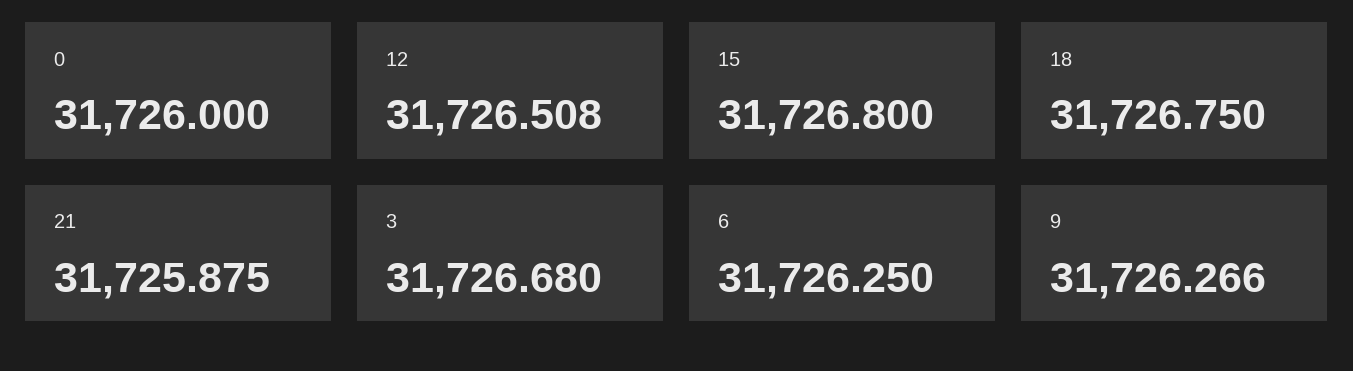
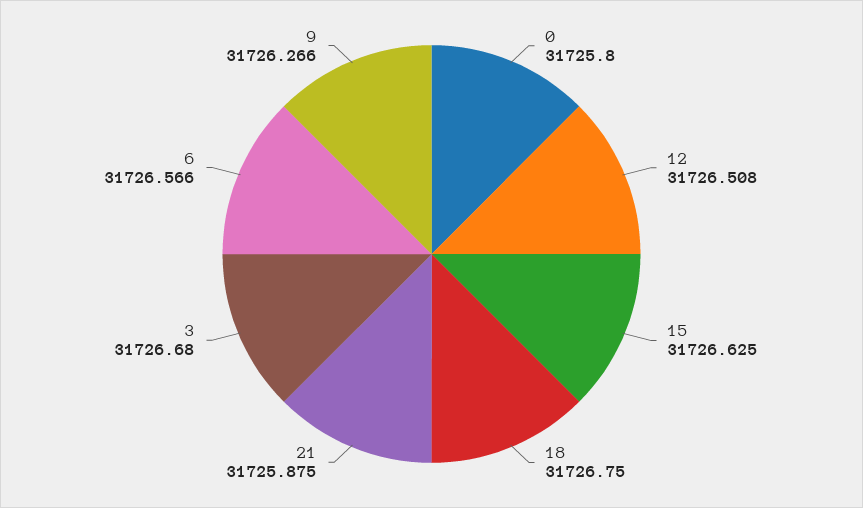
0: 31726 -> 31725.8
15: 31726.8 -> 31726.625
6: 31726.25 -> 31726.566

